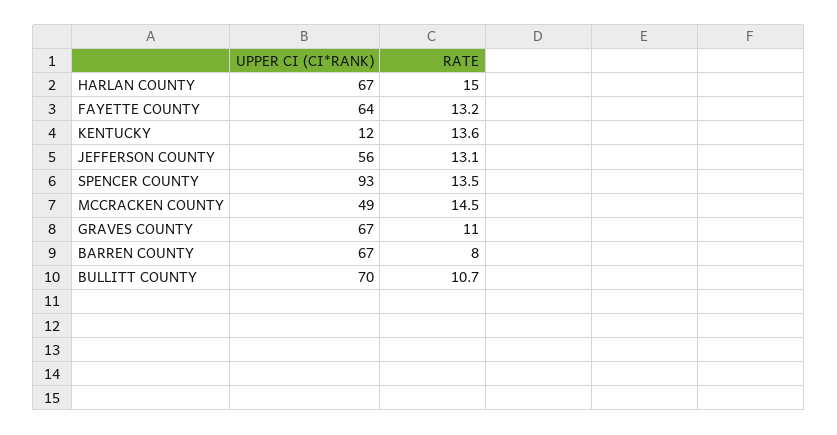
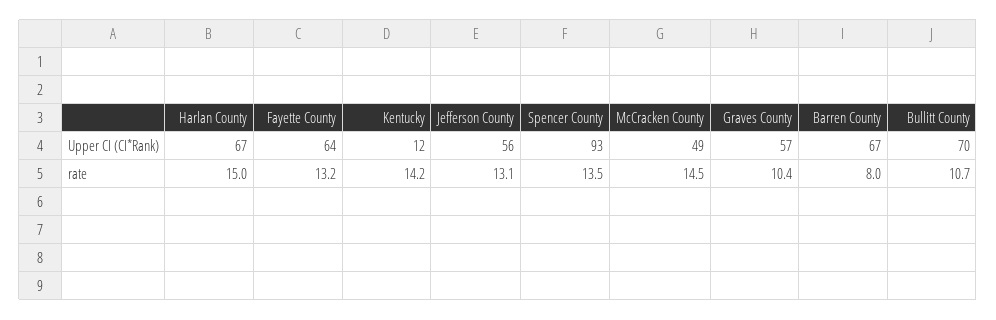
RATE, KENTUCKY: 13.6 -> 14.2
UPPER CI (CI*RANK), GRAVES COUNTY: 67 -> 57
RATE, GRAVES COUNTY: 11 -> 10.4

